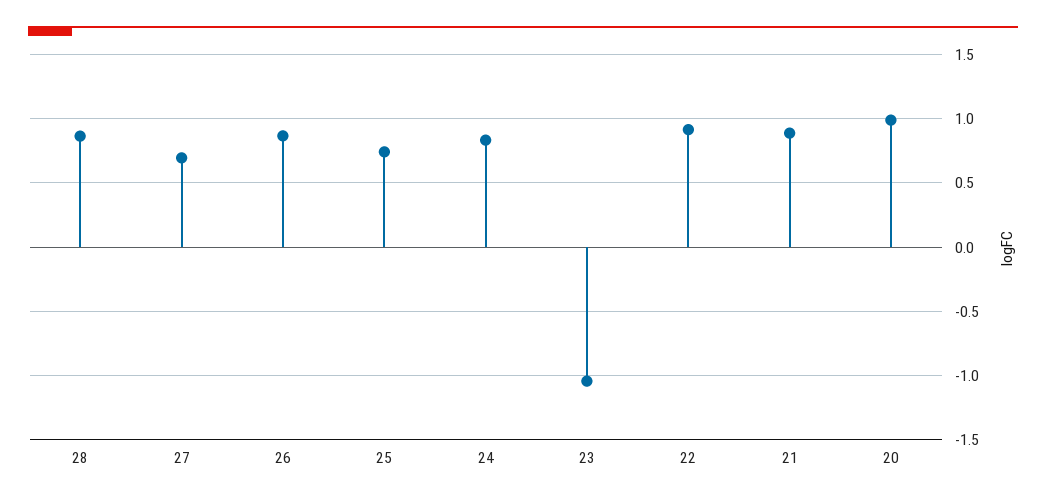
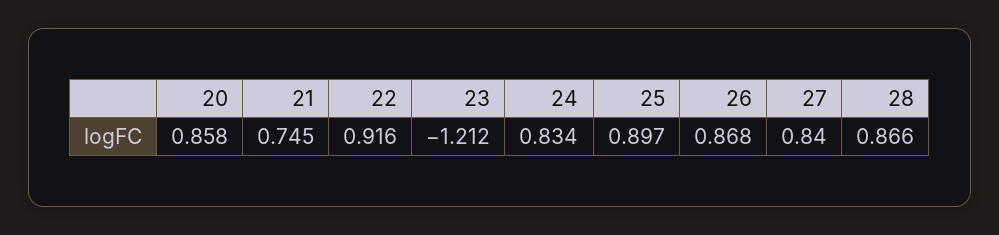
27: 0.7 -> 0.84
25: 0.75 -> 0.897
23: -1.05 -> -1.212
21: 0.9 -> 0.745
20: 1 -> 0.858

